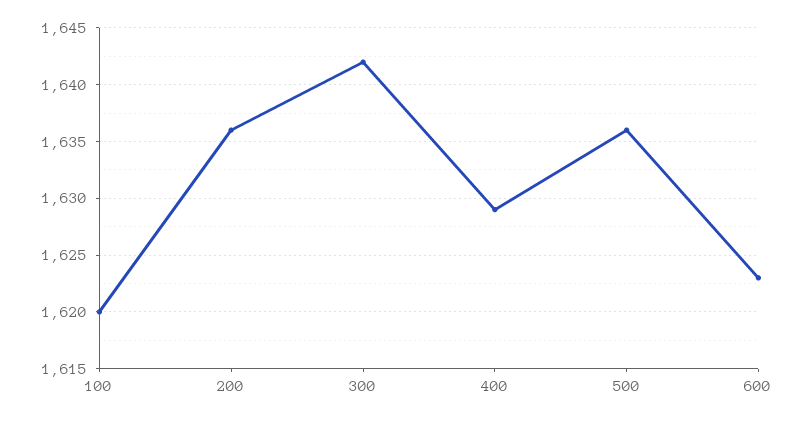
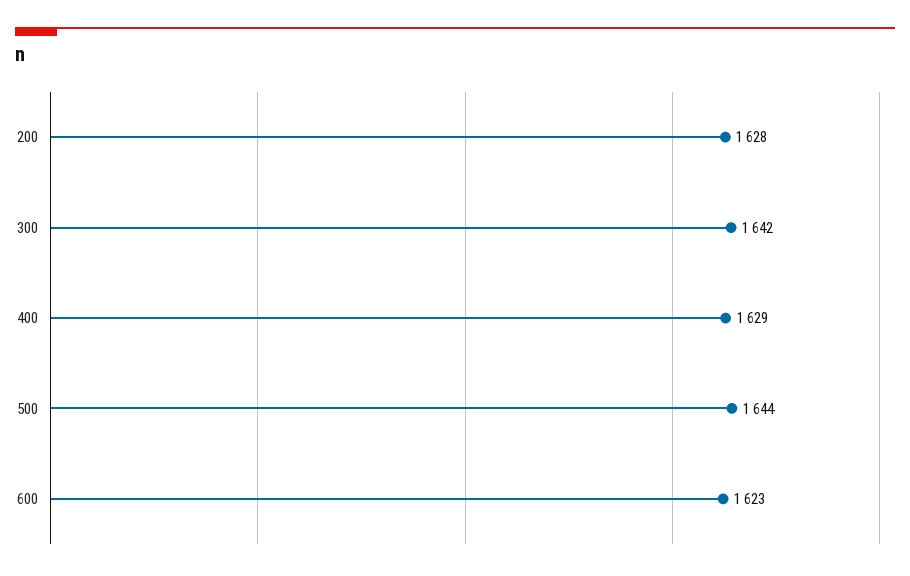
100: 1620 -> none
200: 1636 -> 1628
500: 1636 -> 1644

